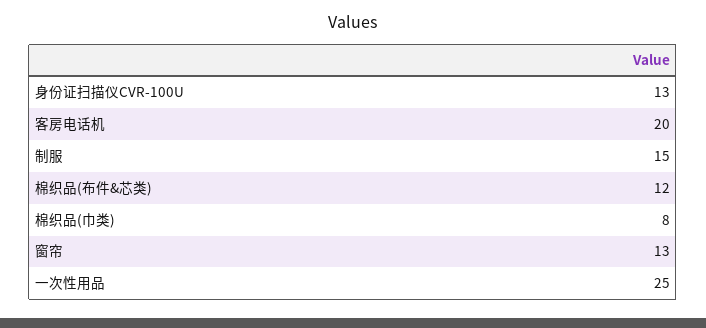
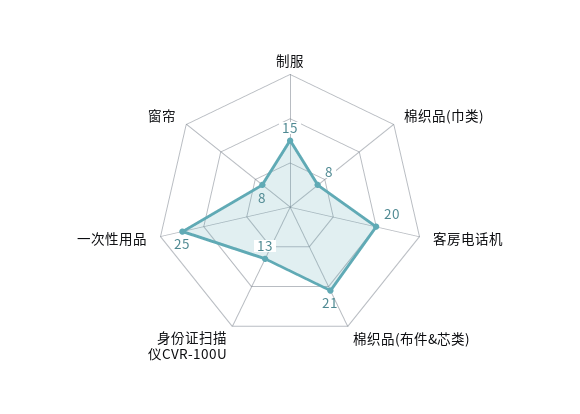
棉织品(布件&芯类): 12 -> 21
窗帘: 13 -> 8

